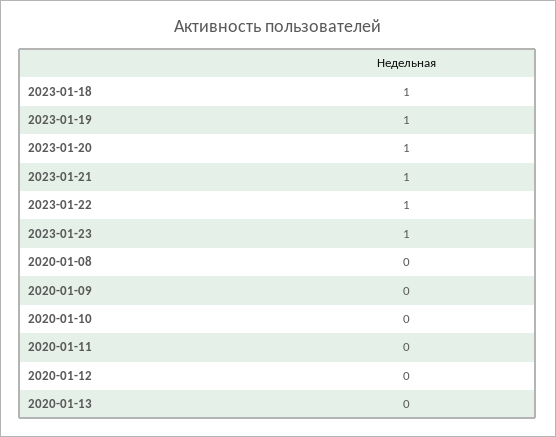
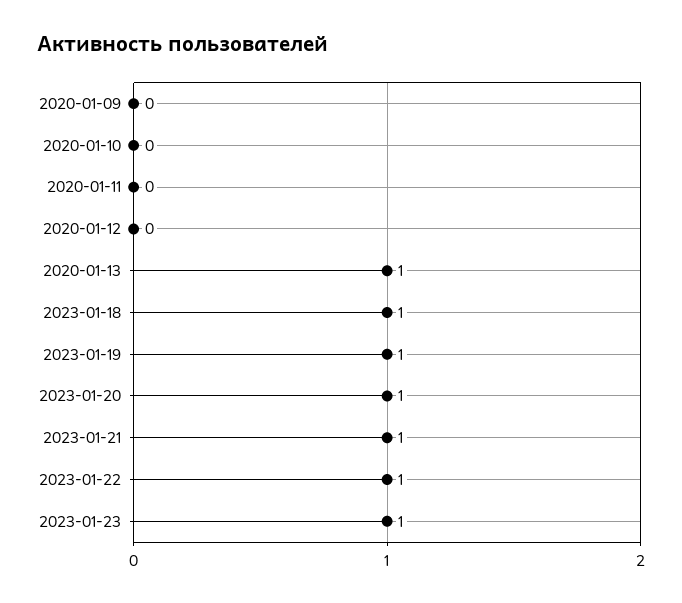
2020-01-08: 0 -> none
2020-01-13: 0 -> 1

